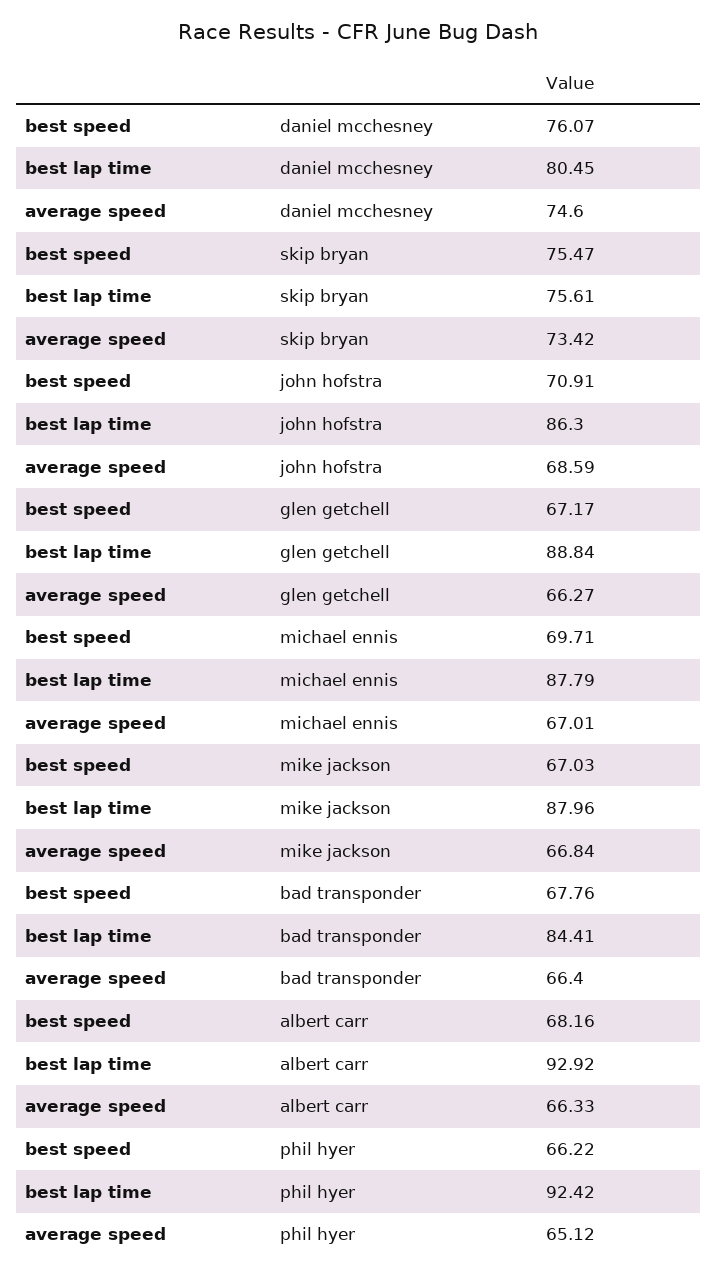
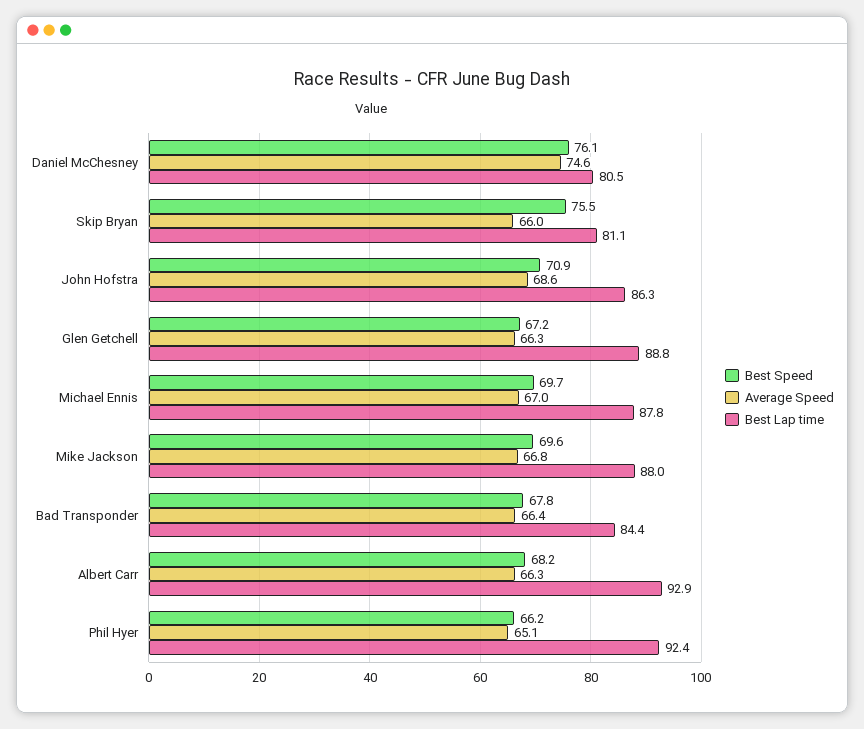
best lap time, skip bryan: 75.61 -> 81.1
average speed, skip bryan: 73.42 -> 66
best speed, mike jackson: 67.03 -> 69.6

